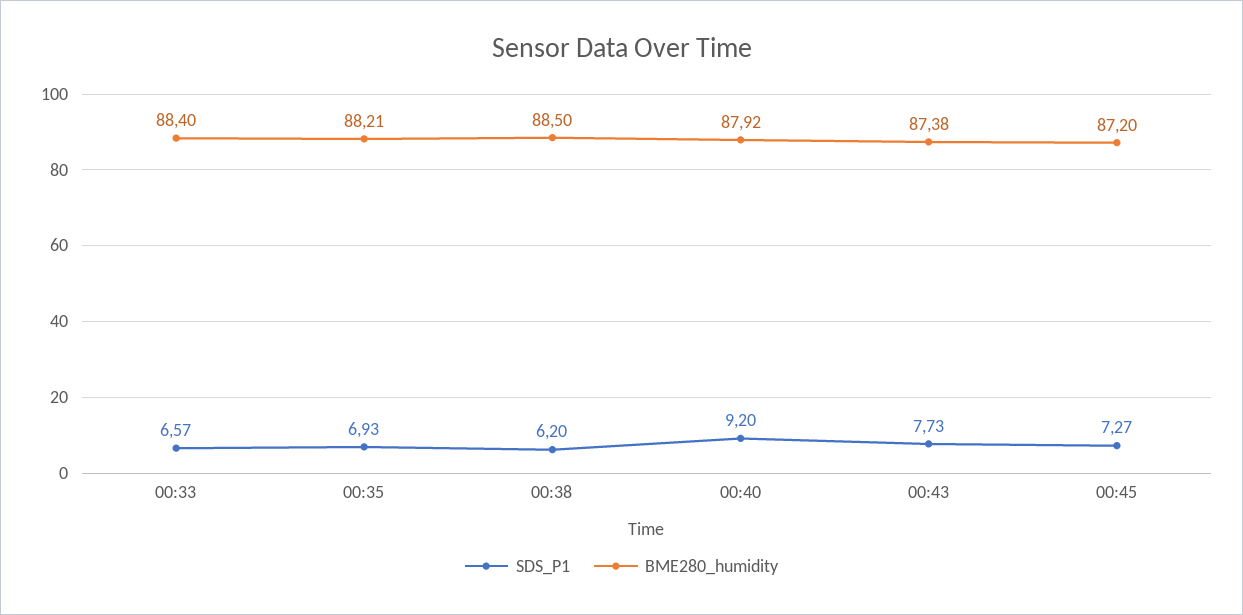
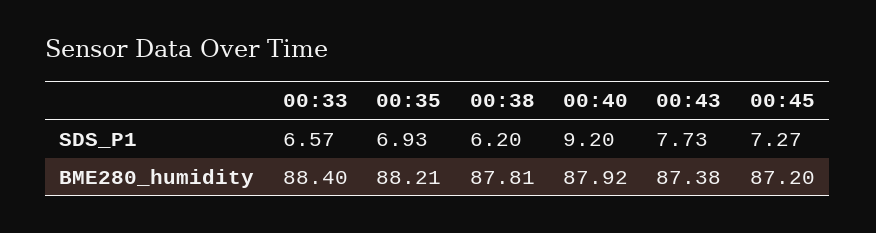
BME280_humidity, 00:38: 88.5 -> 87.81

